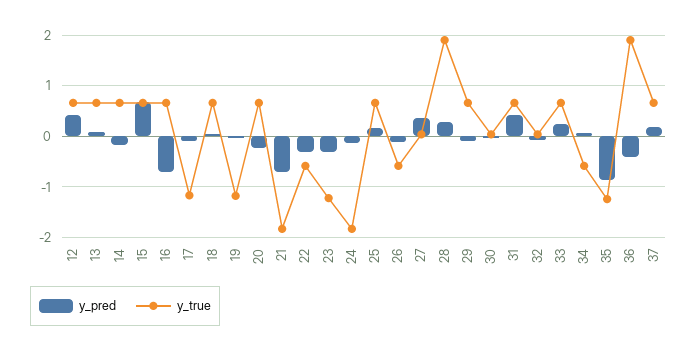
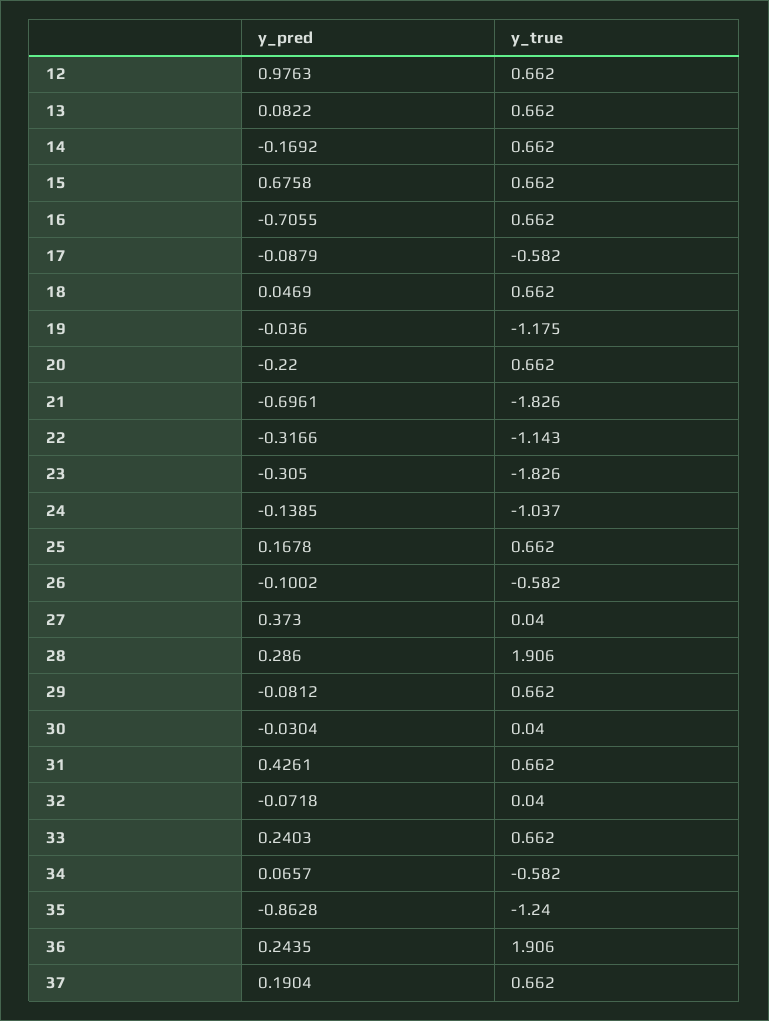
y_pred, 12: 0.4 -> 0.9763
y_true, 17: -1.2 -> -0.582
y_true, 22: -0.6 -> -1.143
y_true, 23: -1.2 -> -1.826
y_true, 24: -1.8 -> -1.037
y_pred, 36: -0.4 -> 0.2435

